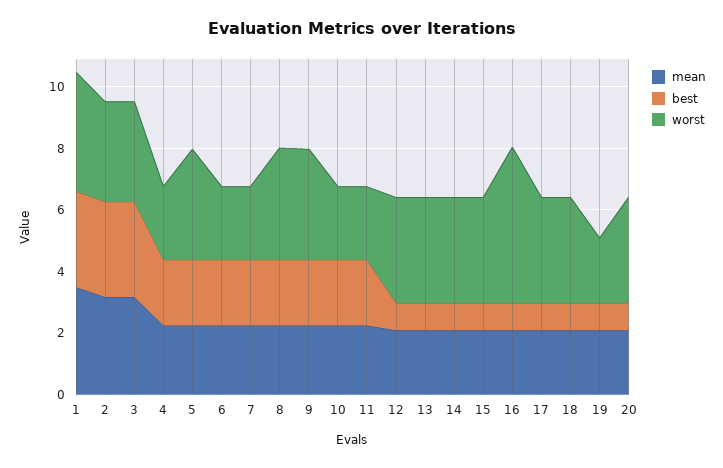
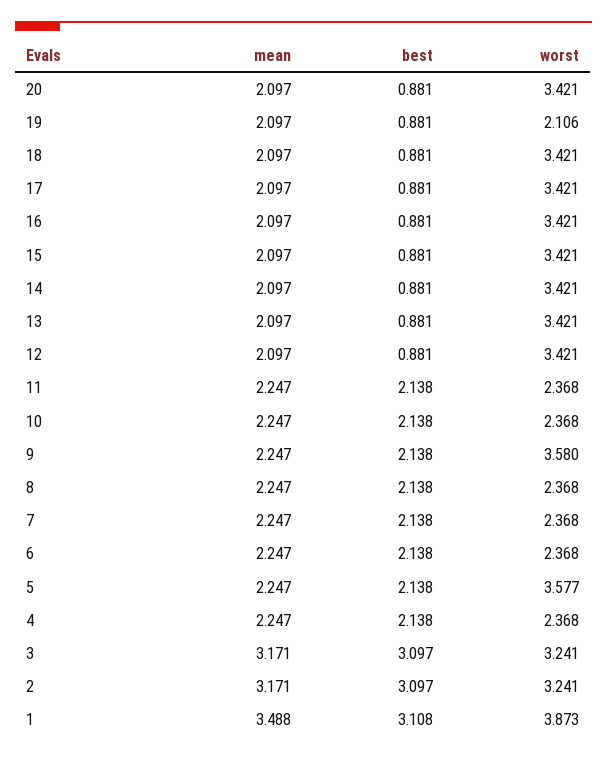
worst, 8: 3.5 -> 2.368
worst, 16: 5 -> 3.421

